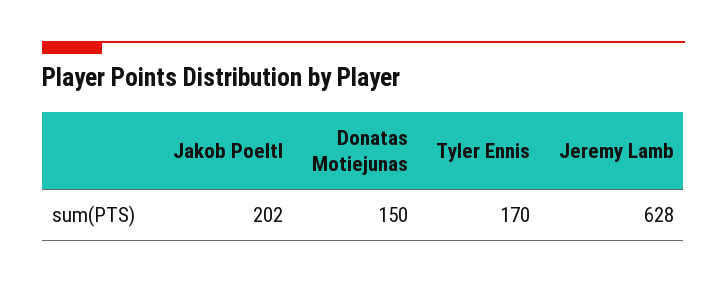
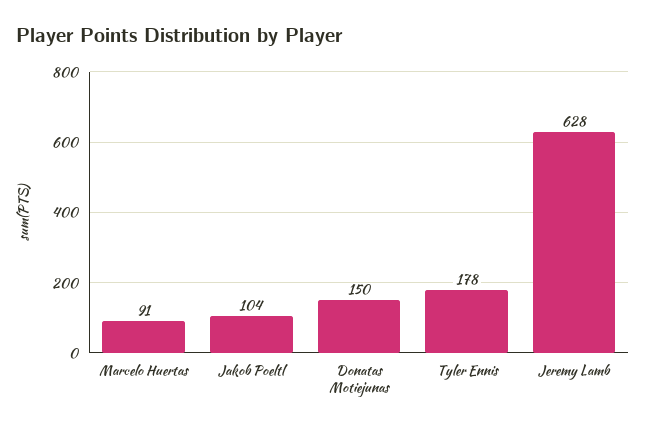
Jakob Poeltl: 202 -> 104
Tyler Ennis: 170 -> 178
Marcelo Huertas: none -> 91

